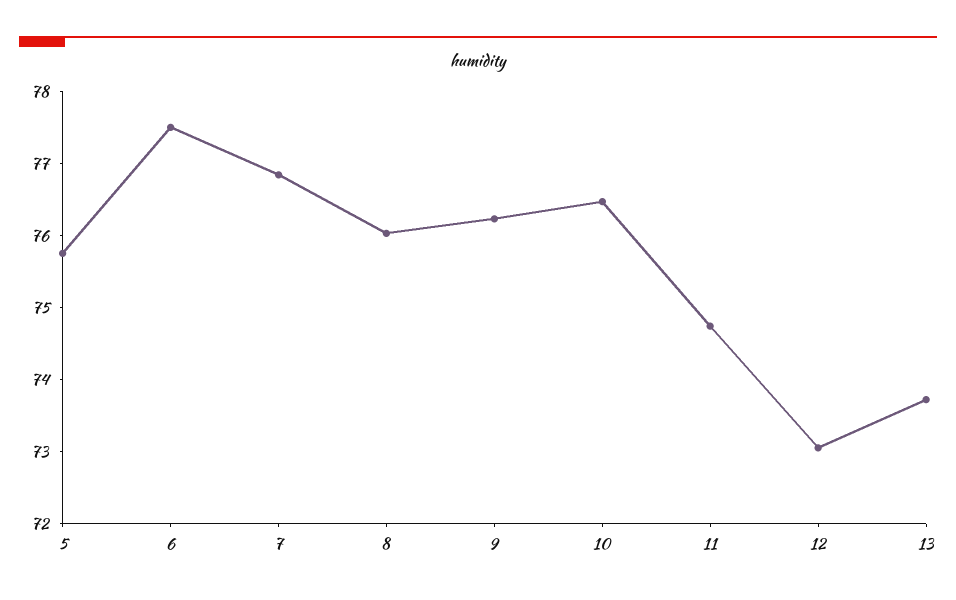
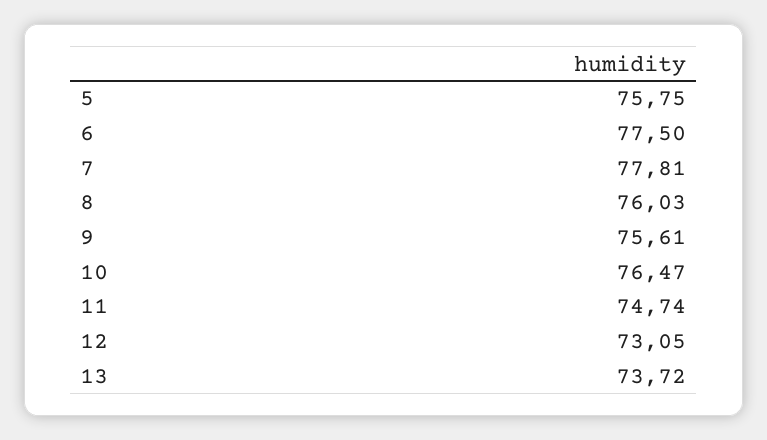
7: 76.8 -> 77.81
9: 76.2 -> 75.61

